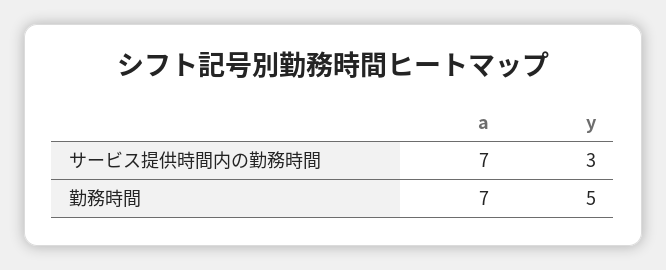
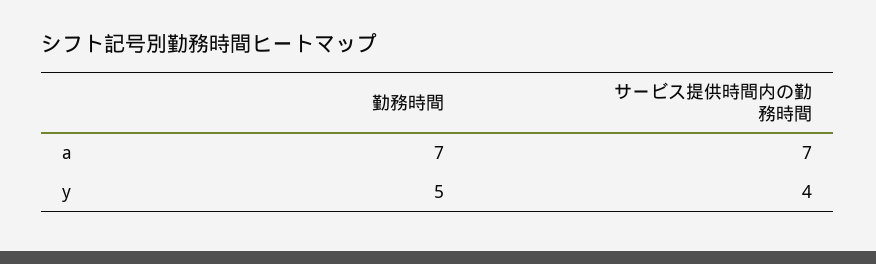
y, サービス提供時間内の勤務時間: 3 -> 4

